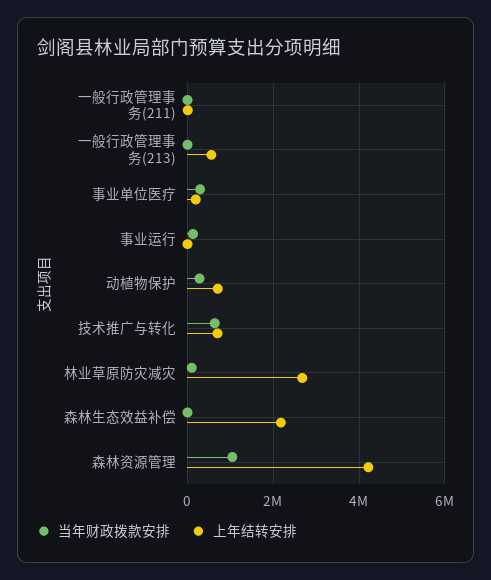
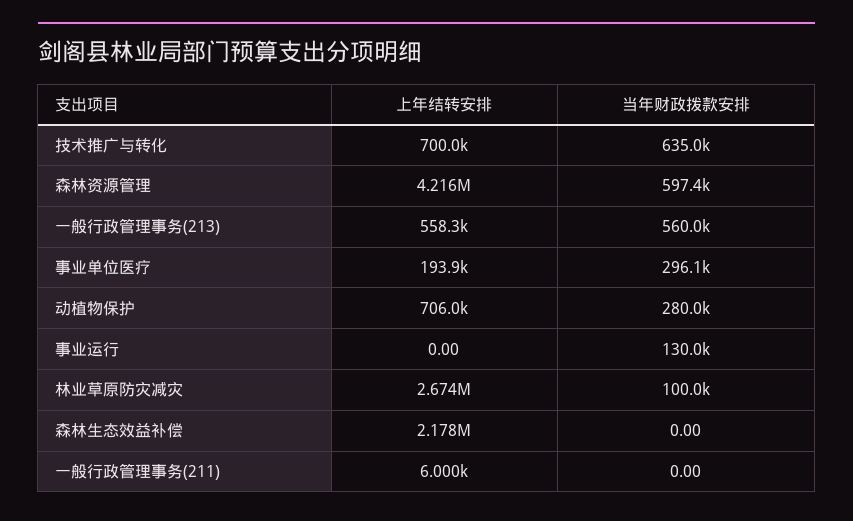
当年财政拨款安排, 一般行政管理事务(213): 0 -> 560000
当年财政拨款安排, 森林资源管理: 1000000 -> 597400

